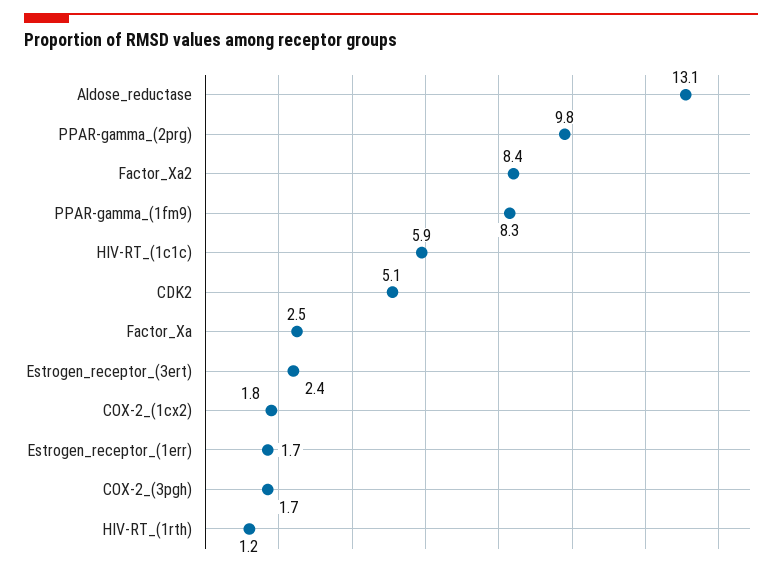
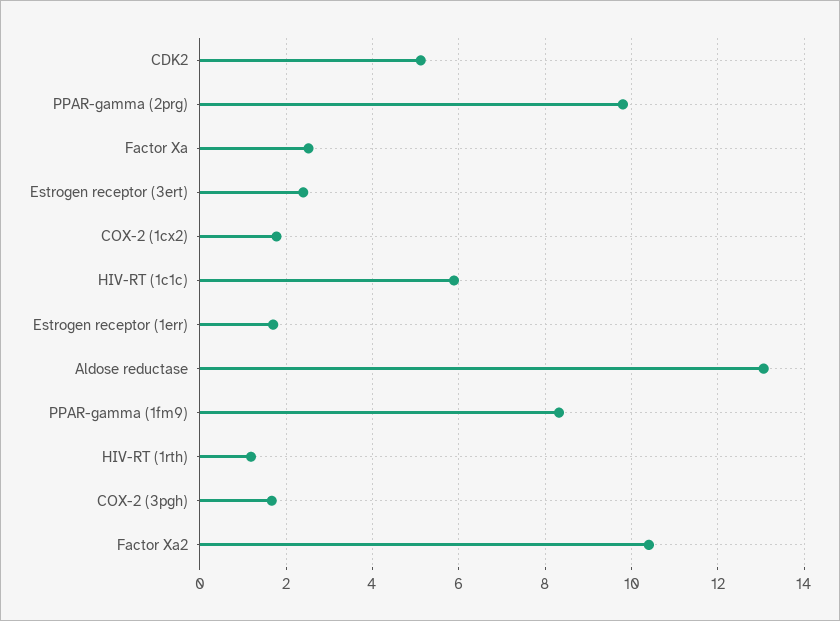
Factor_Xa2: 8.4 -> 10.4

